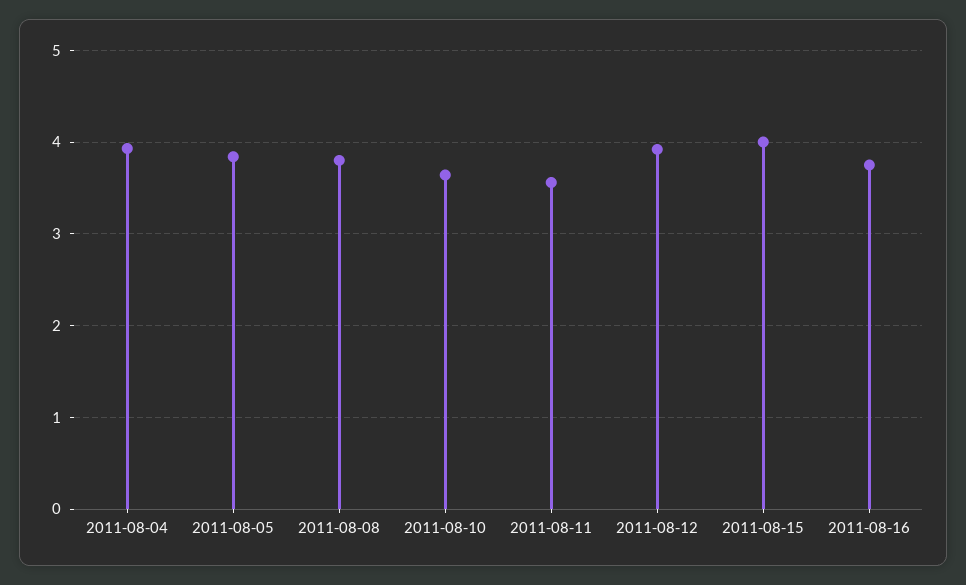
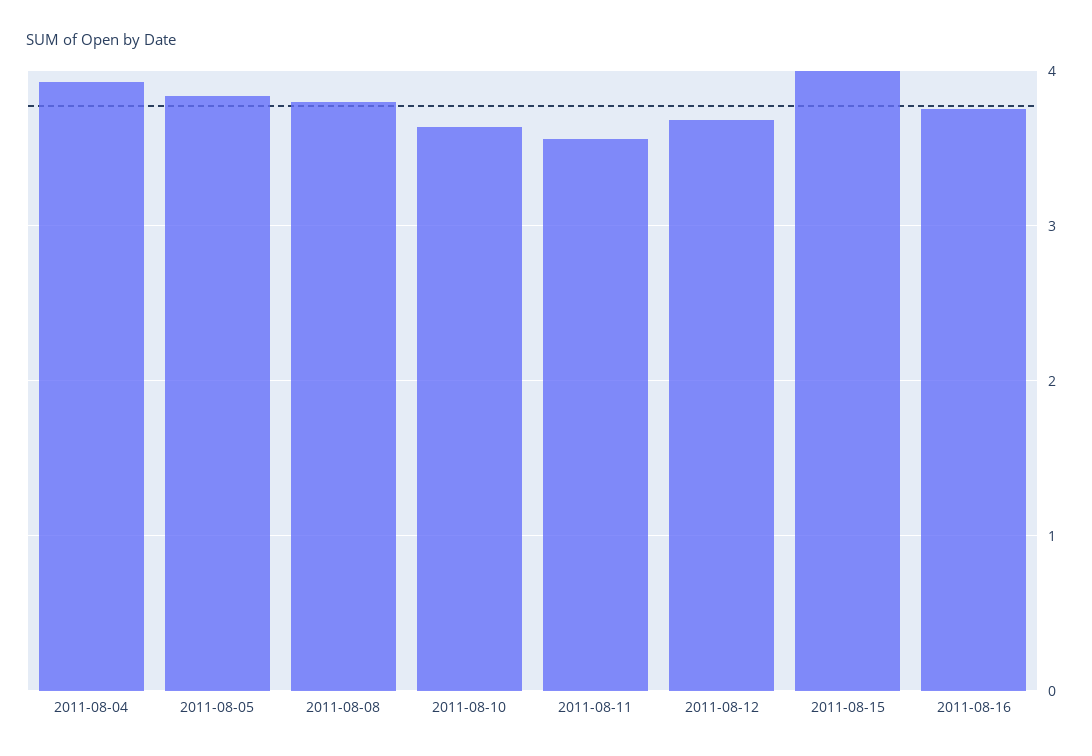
2011-08-12: 3.9 -> 3.7

